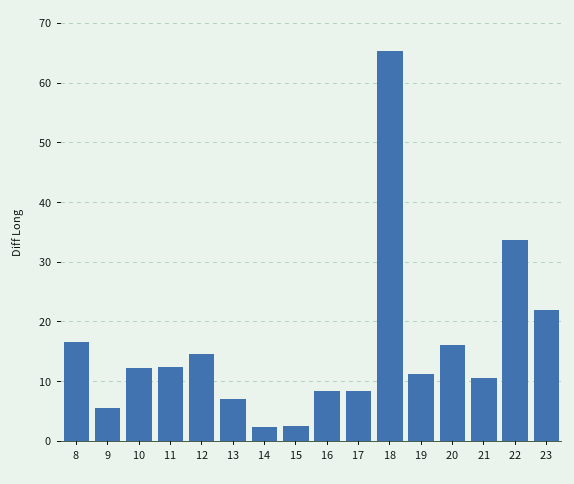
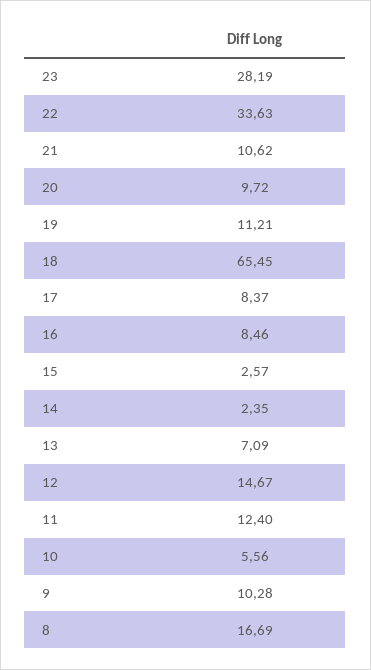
9: 6 -> 10.28
10: 12 -> 5.56
20: 16 -> 9.72
23: 22 -> 28.19

